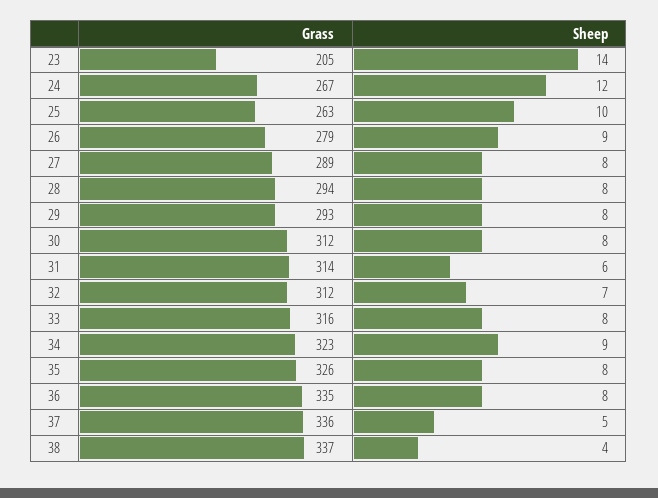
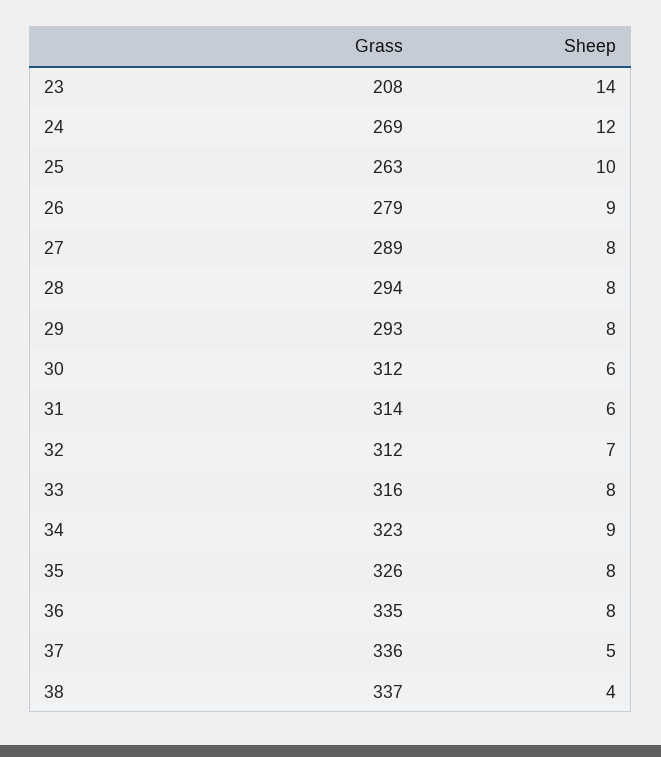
Grass, 23: 205 -> 208
Grass, 24: 267 -> 269
Sheep, 30: 8 -> 6

